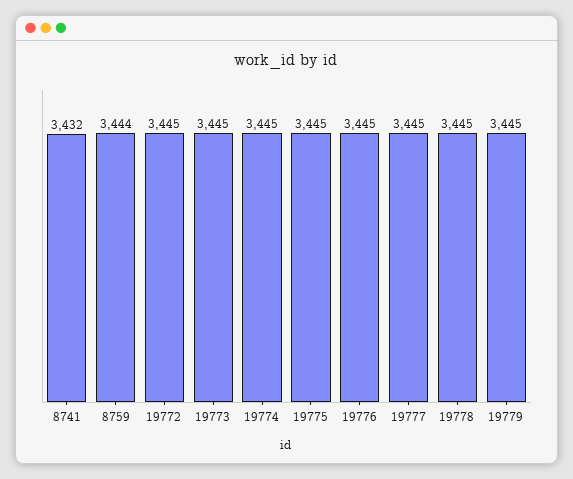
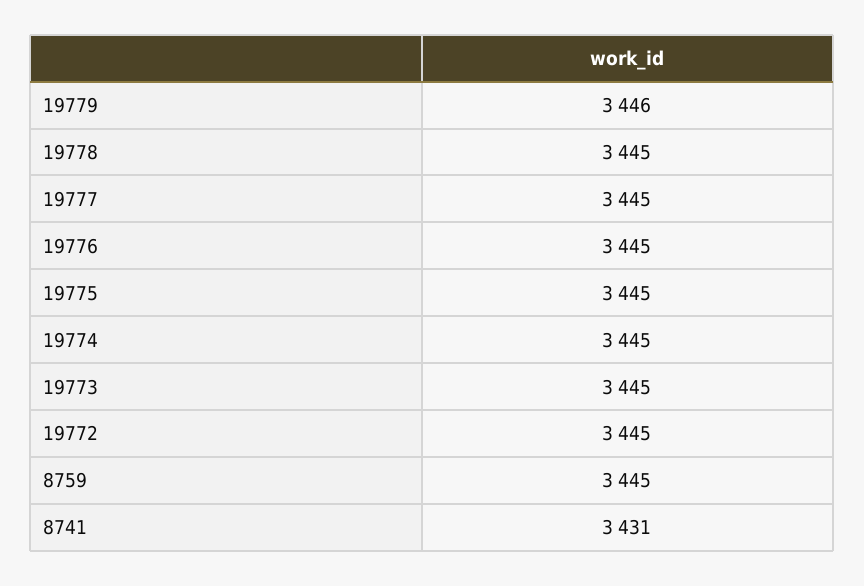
8741: 3432 -> 3431
8759: 3444 -> 3445
19779: 3445 -> 3446

